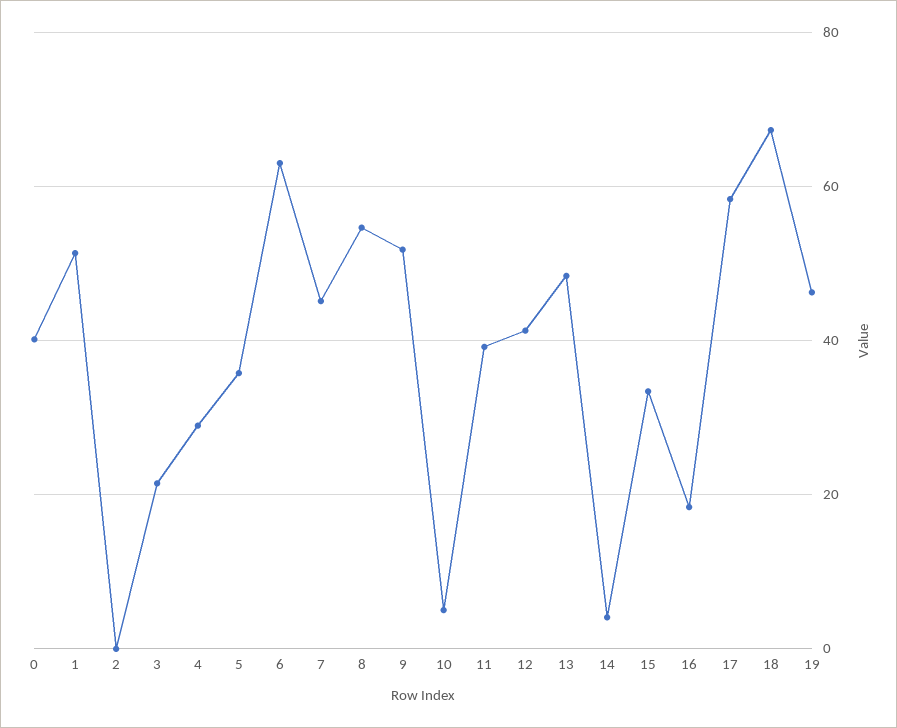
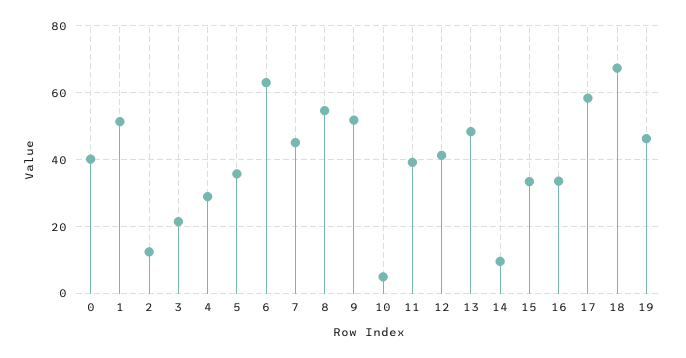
2: 0 -> 12
14: 4 -> 10
16: 18 -> 34

